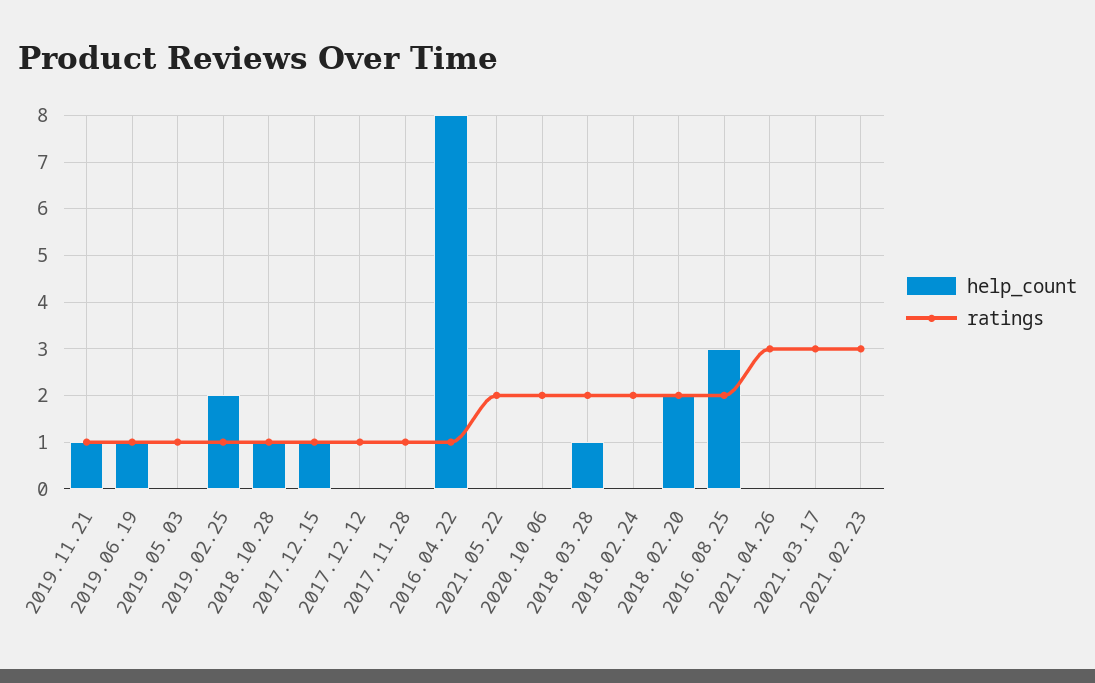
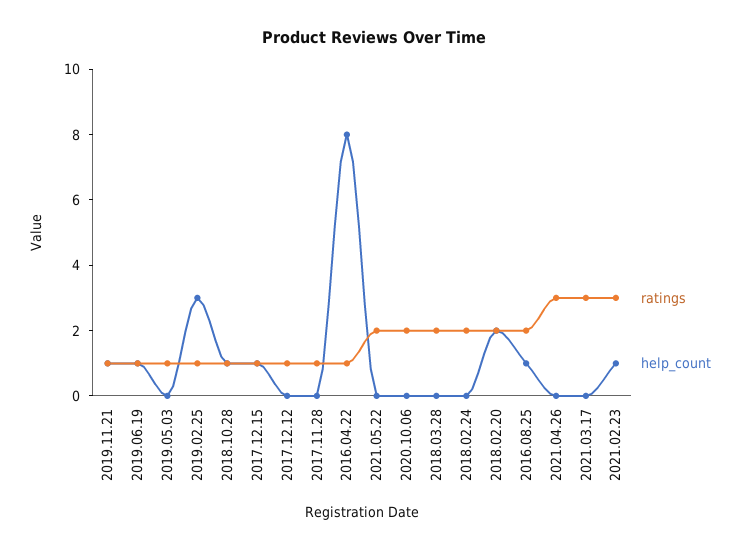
help_count, 2019.02.25: 2 -> 3
help_count, 2018.03.28: 1 -> 0
help_count, 2016.08.25: 3 -> 1
help_count, 2021.02.23: 0 -> 1

